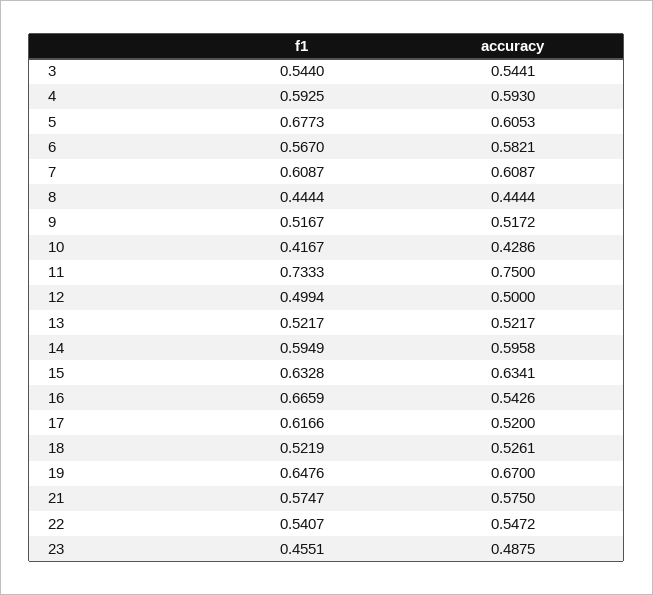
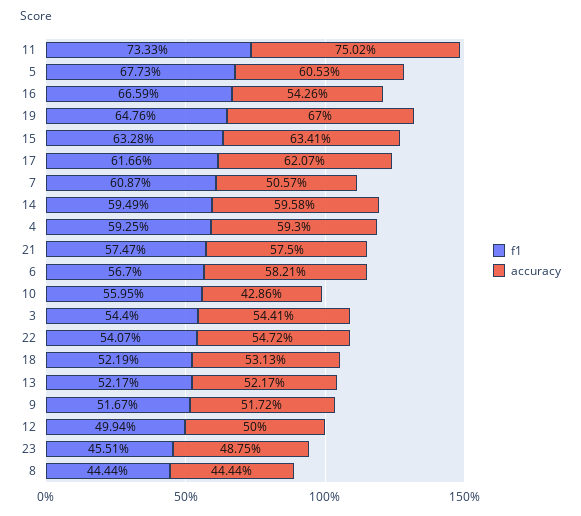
accuracy, 7: 0.6087 -> 0.5057
f1, 10: 0.4167 -> 0.5595
accuracy, 11: 0.75 -> 0.7502
accuracy, 17: 0.52 -> 0.6207
accuracy, 18: 0.5261 -> 0.5313

